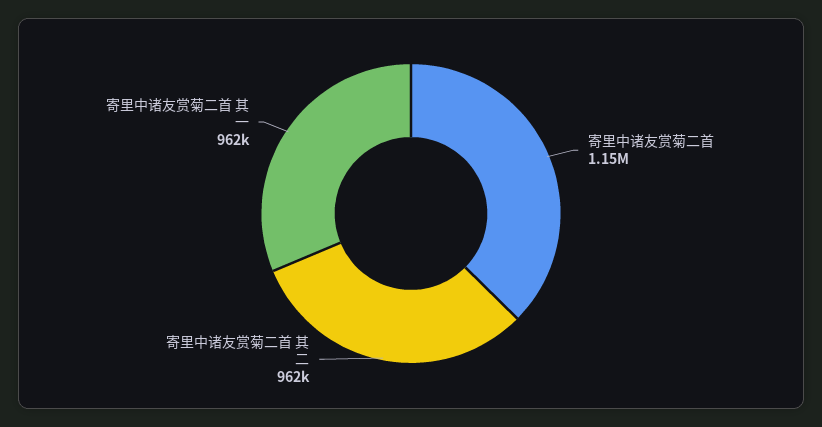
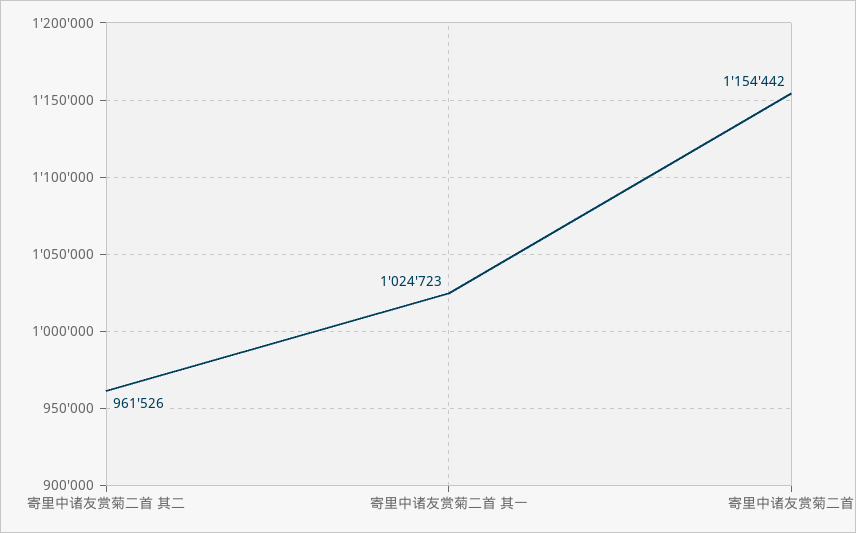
寄里中诸友赏菊二首 其一: 962000 -> 1024723

